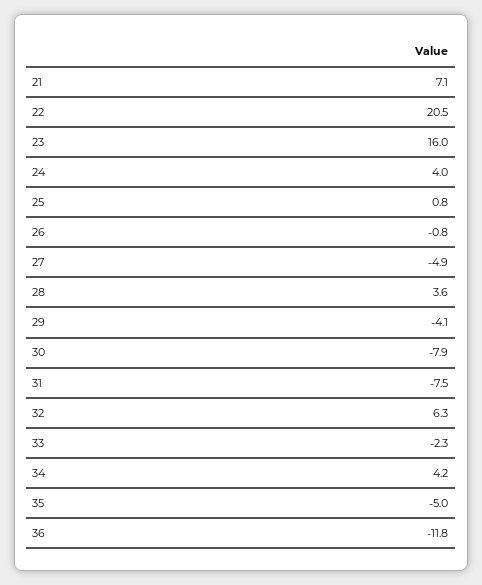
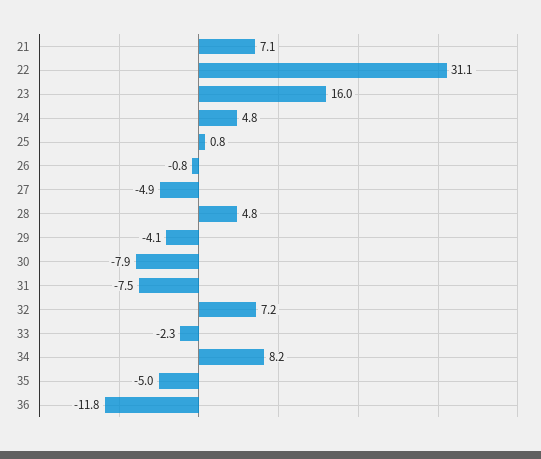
22: 20.5 -> 31.1
24: 4 -> 4.8
28: 3.6 -> 4.8
32: 6.3 -> 7.2
34: 4.2 -> 8.2

